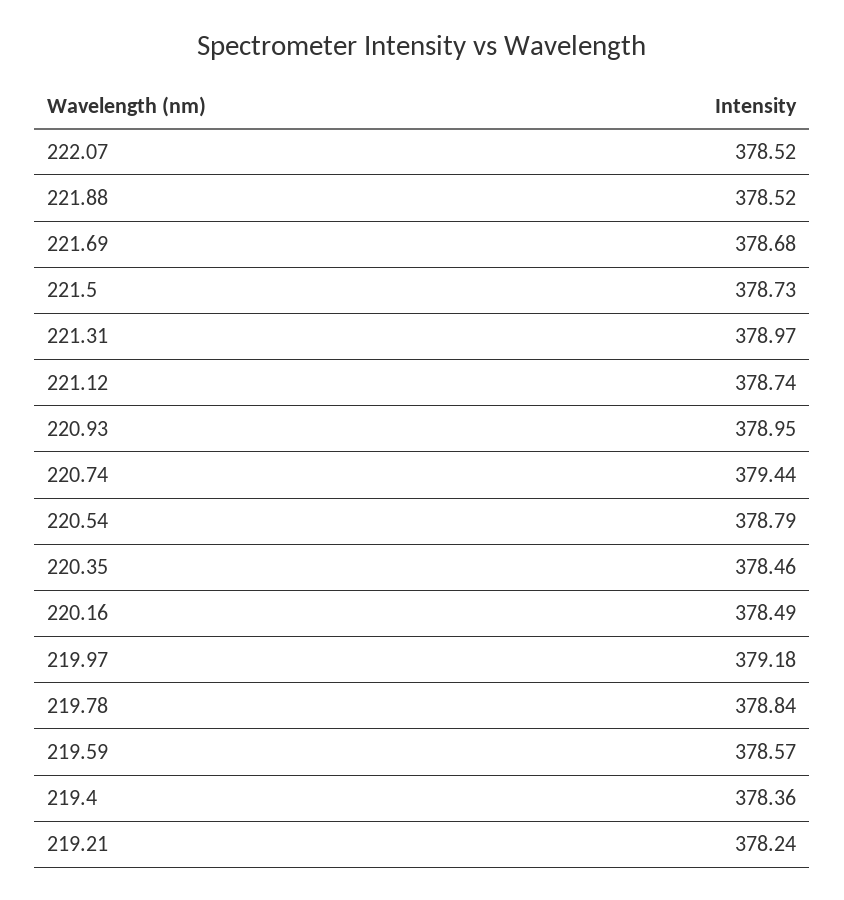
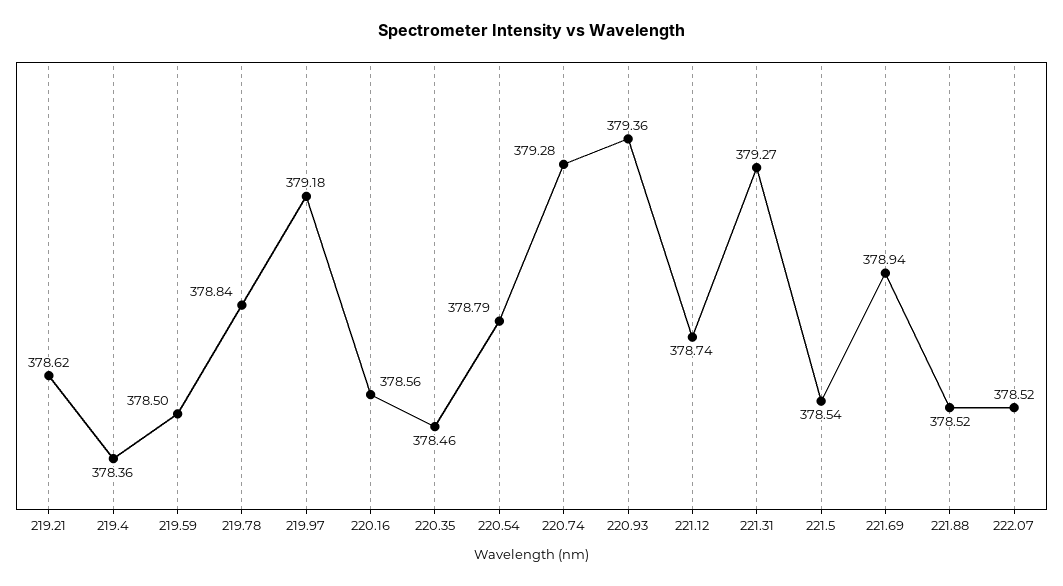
221.69: 378.68 -> 378.94
221.5: 378.73 -> 378.54
221.31: 378.97 -> 379.27
220.93: 378.95 -> 379.36
220.74: 379.44 -> 379.28
220.16: 378.49 -> 378.56
219.59: 378.57 -> 378.5
219.21: 378.24 -> 378.62

